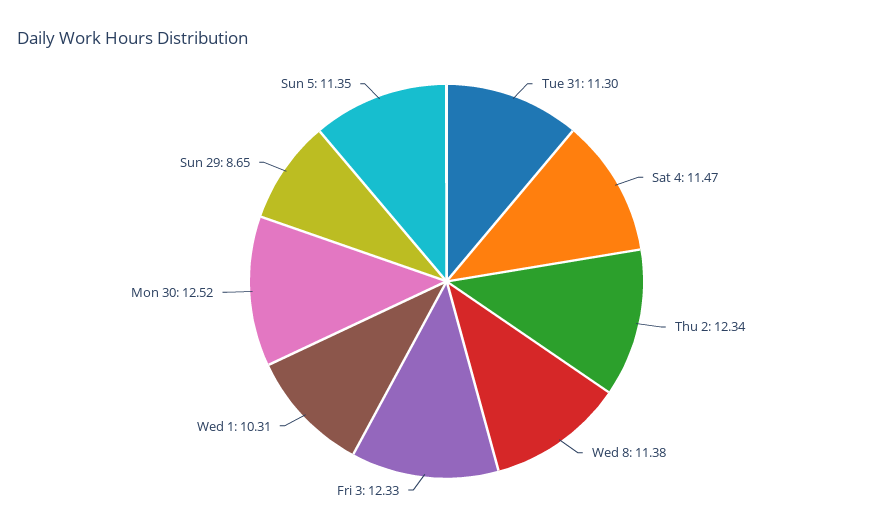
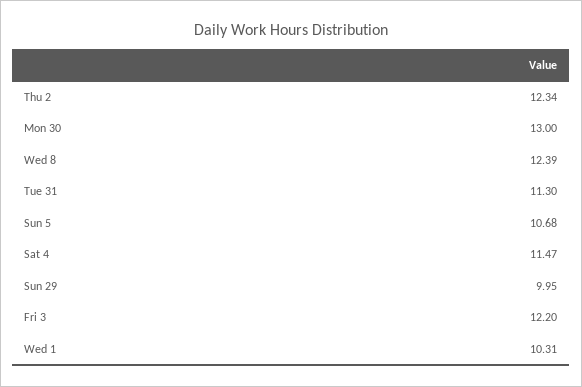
Wed 8: 11.38 -> 12.39
Fri 3: 12.33 -> 12.2
Mon 30: 12.52 -> 13
Sun 29: 8.65 -> 9.95
Sun 5: 11.35 -> 10.68

